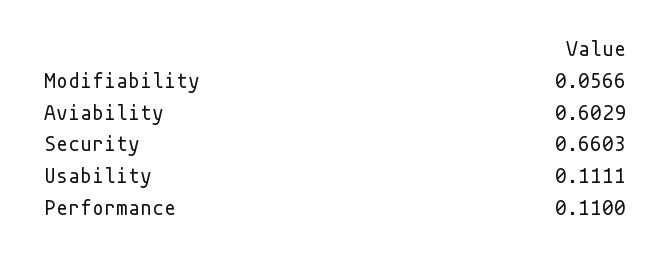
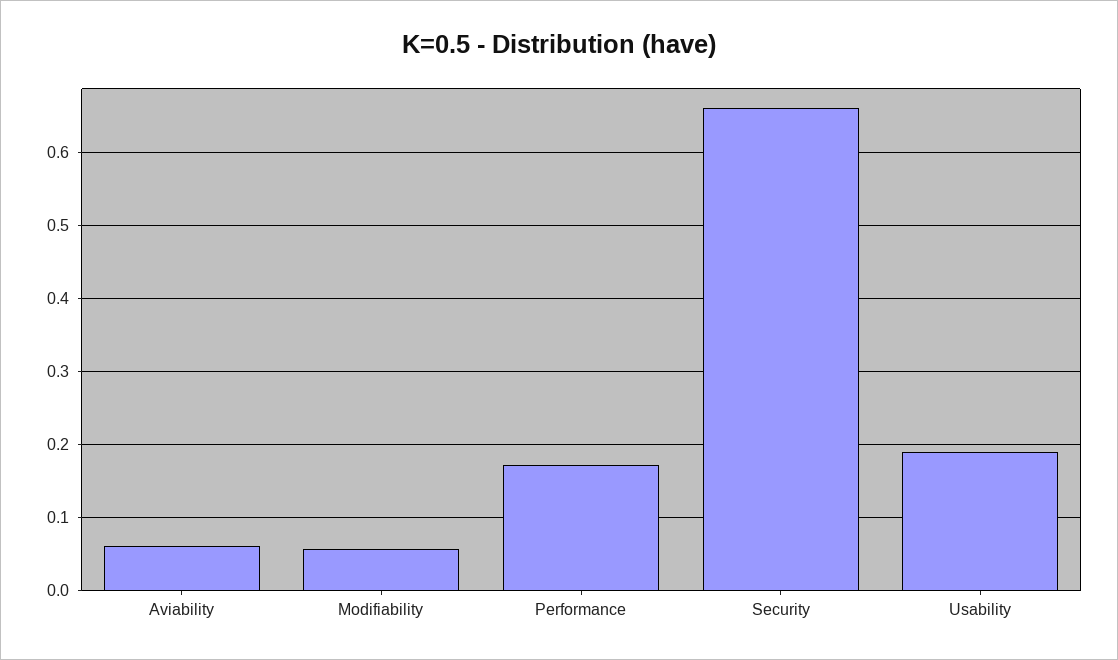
Aviability: 0.6029 -> 0.06
Usability: 0.1111 -> 0.19
Performance: 0.11 -> 0.17

